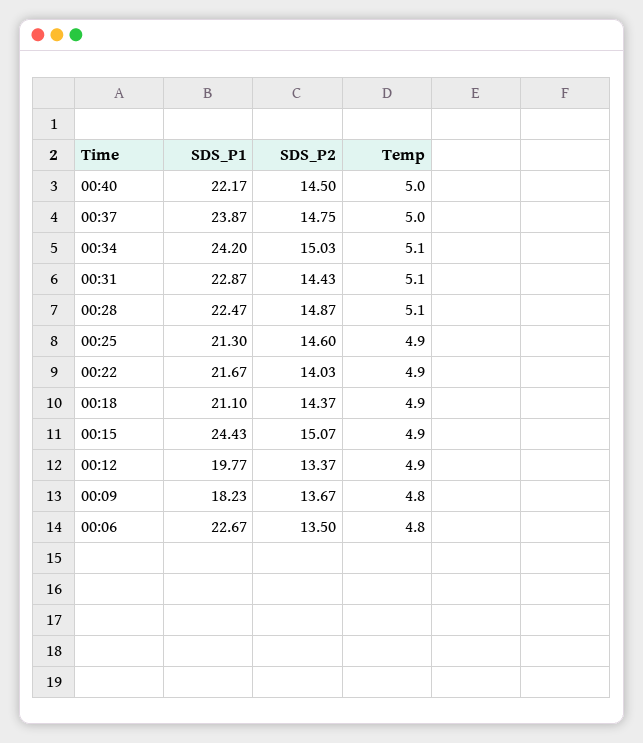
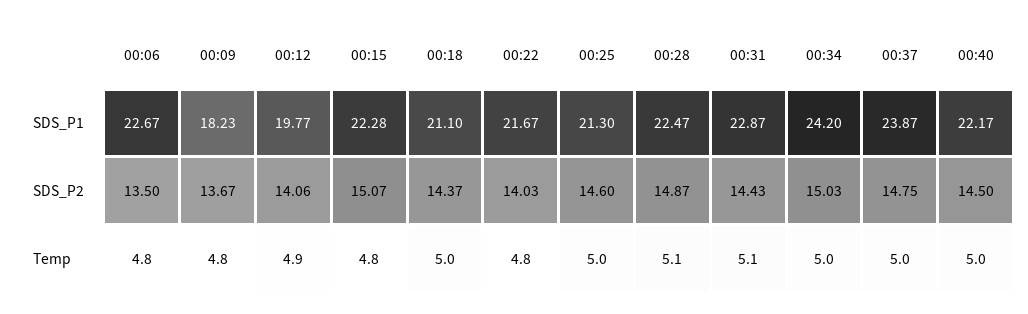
Temp, 00:34: 5.1 -> 5
Temp, 00:25: 4.9 -> 5
Temp, 00:22: 4.9 -> 4.8
Temp, 00:18: 4.9 -> 5
SDS_P1, 00:15: 24.43 -> 22.28
Temp, 00:15: 4.9 -> 4.8
SDS_P2, 00:12: 13.37 -> 14.06

